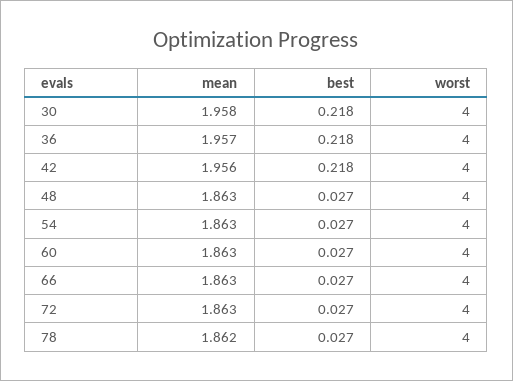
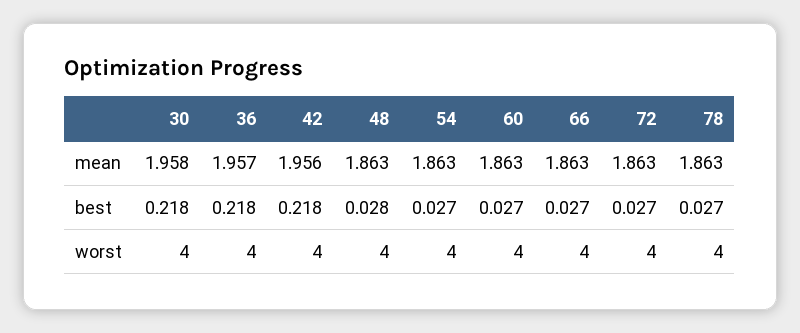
best, 48: 0.027 -> 0.028
mean, 78: 1.862 -> 1.863

